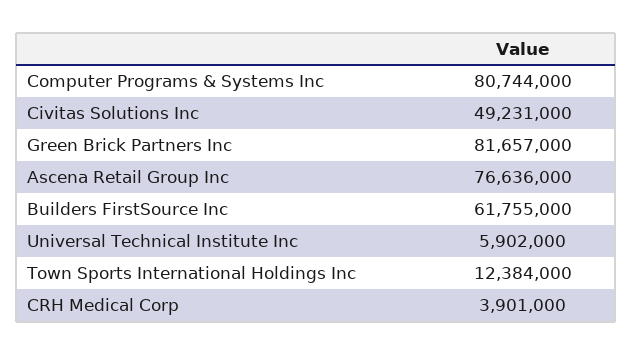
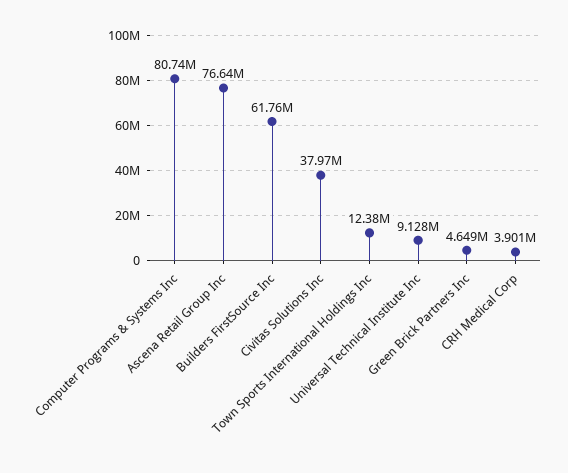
Civitas Solutions Inc: 49231000 -> 37970000
Green Brick Partners Inc: 81657000 -> 4649000
Universal Technical Institute Inc: 5902000 -> 9128000

